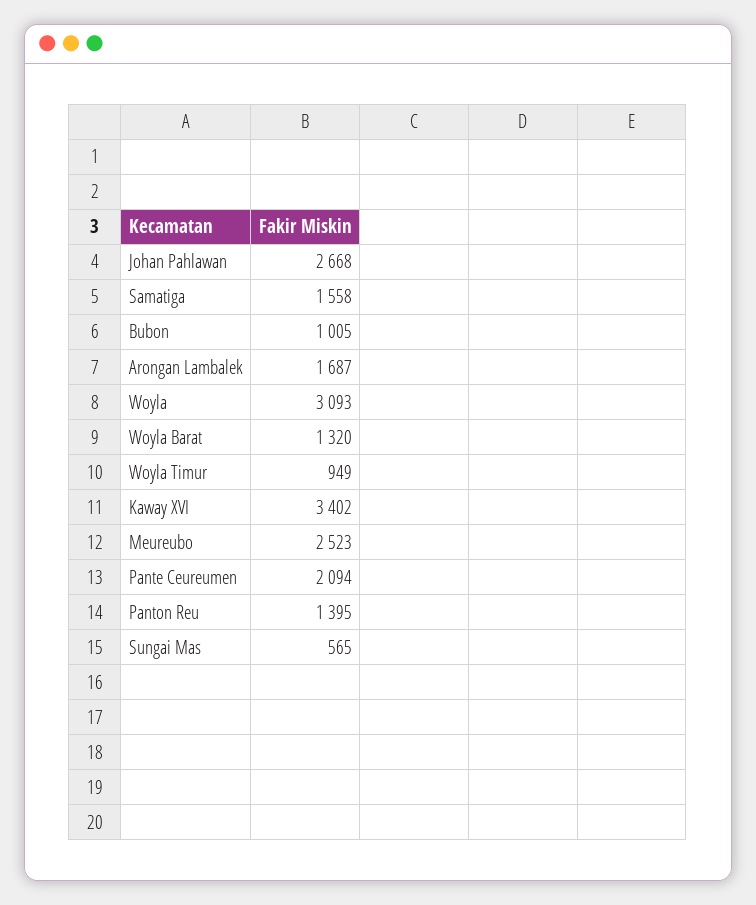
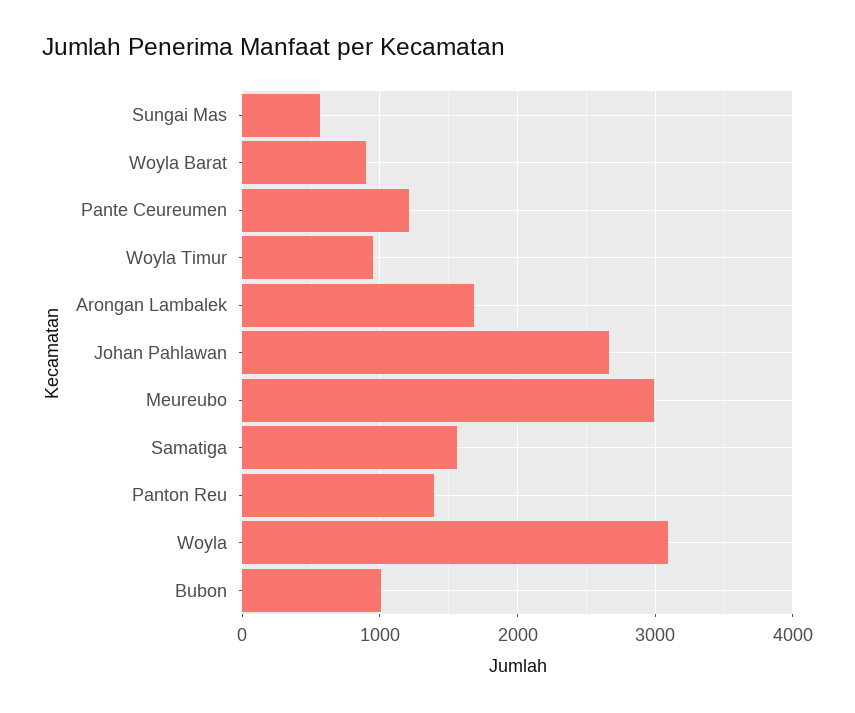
Woyla Barat: 1320 -> 900
Kaway XVI: 3402 -> none
Meureubo: 2523 -> 3000
Pante Ceureumen: 2094 -> 1200

